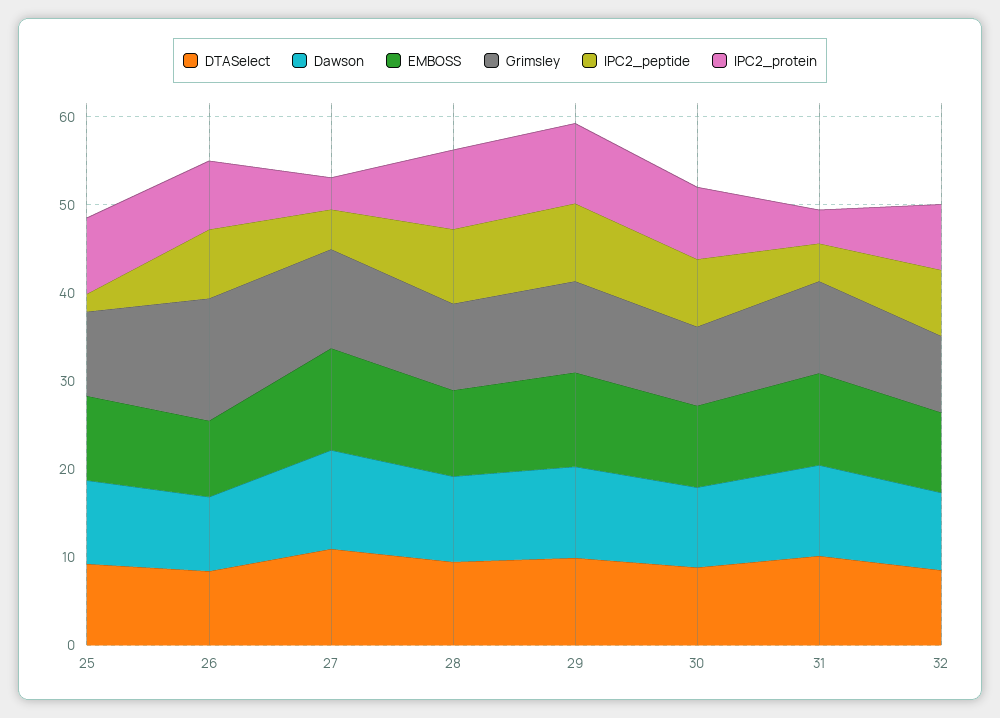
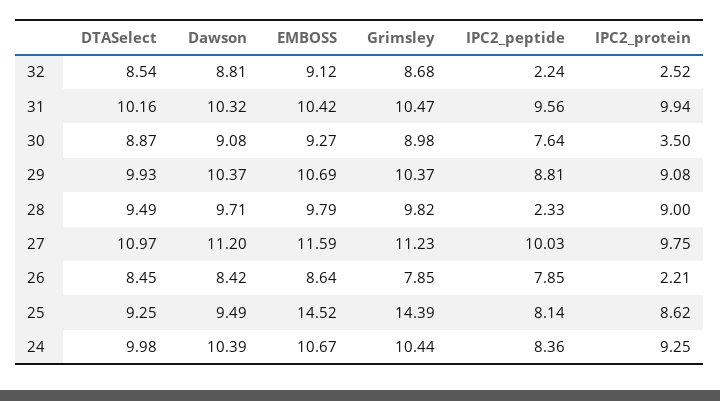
EMBOSS, 25: 10 -> 14.52
Grimsley, 25: 10 -> 14.39
IPC2_peptide, 25: 2 -> 8.14
Grimsley, 26: 14 -> 7.85
IPC2_protein, 26: 8 -> 2.21
IPC2_peptide, 27: 4 -> 10.03
IPC2_protein, 27: 4 -> 9.75
IPC2_peptide, 28: 8 -> 2.33
IPC2_protein, 30: 8 -> 3.5
IPC2_peptide, 31: 4 -> 9.56
IPC2_protein, 31: 4 -> 9.94
IPC2_peptide, 32: 8 -> 2.24
IPC2_protein, 32: 8 -> 2.52
DTASelect, 24: none -> 9.98
Dawson, 24: none -> 10.39
EMBOSS, 24: none -> 10.67
Grimsley, 24: none -> 10.44
IPC2_peptide, 24: none -> 8.36
IPC2_protein, 24: none -> 9.25

